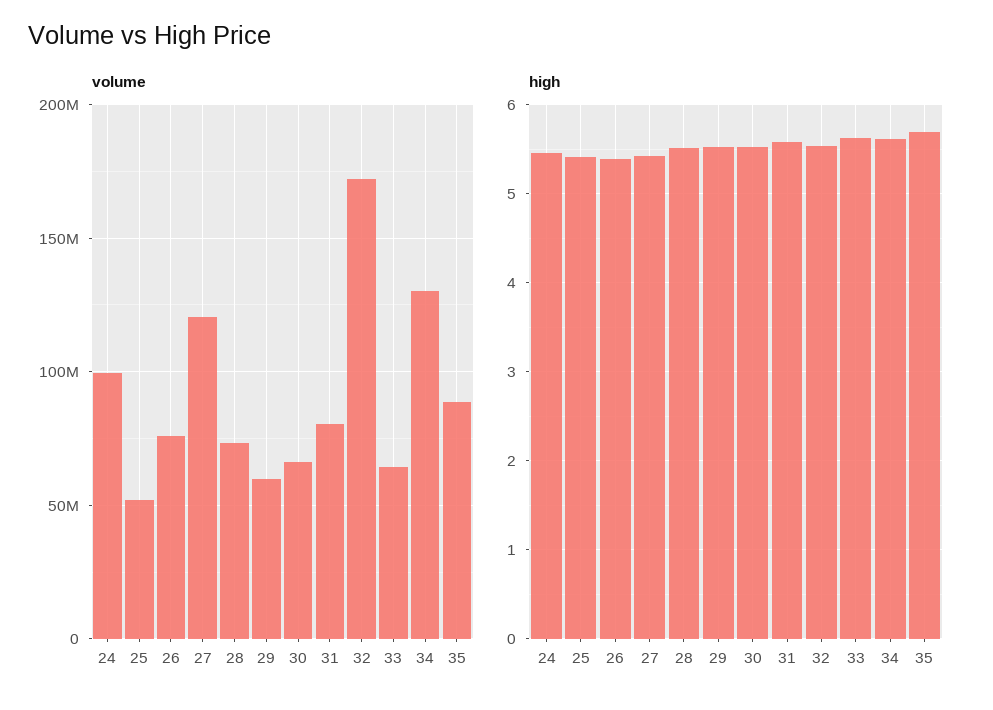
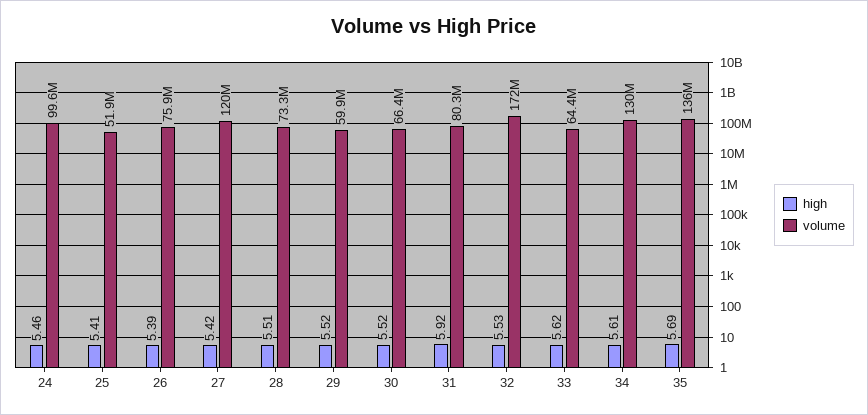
volume, 35: 90000000 -> 136000000
high, 31: 5.6 -> 5.92

